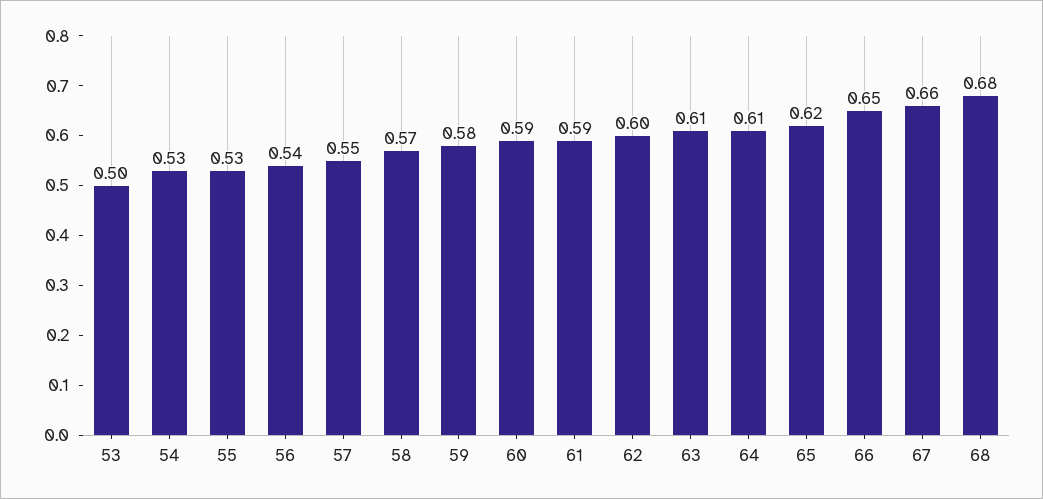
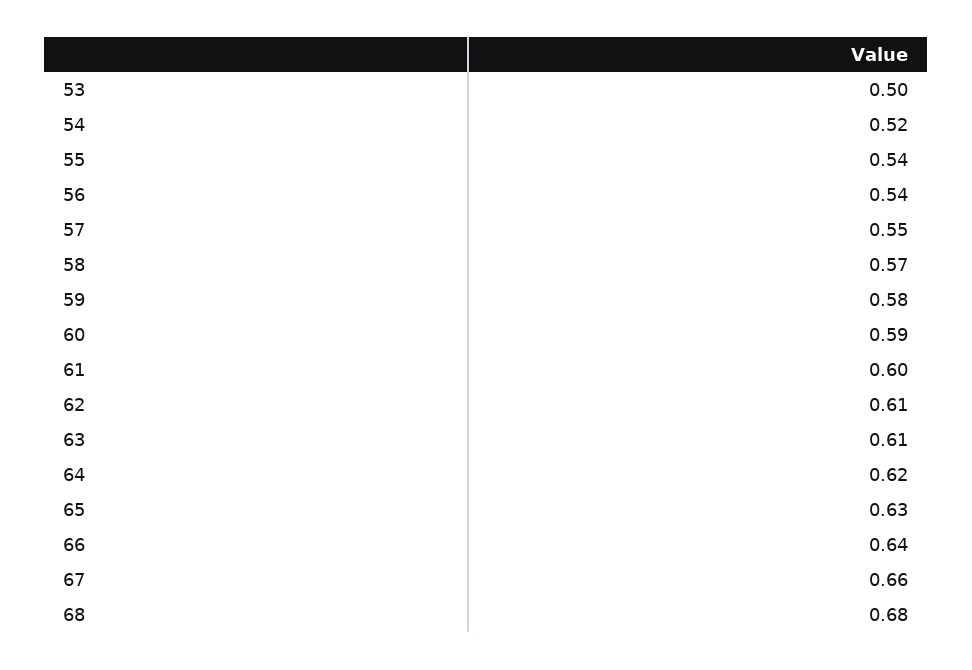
54: 0.53 -> 0.52
55: 0.53 -> 0.54
61: 0.59 -> 0.6
62: 0.6 -> 0.61
64: 0.61 -> 0.62
65: 0.62 -> 0.63
66: 0.65 -> 0.64

